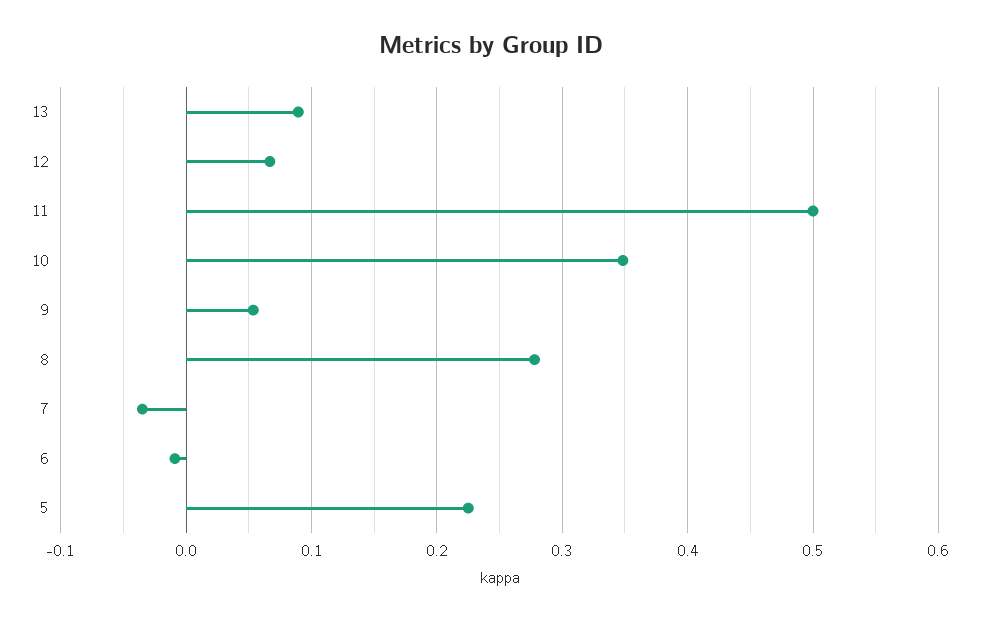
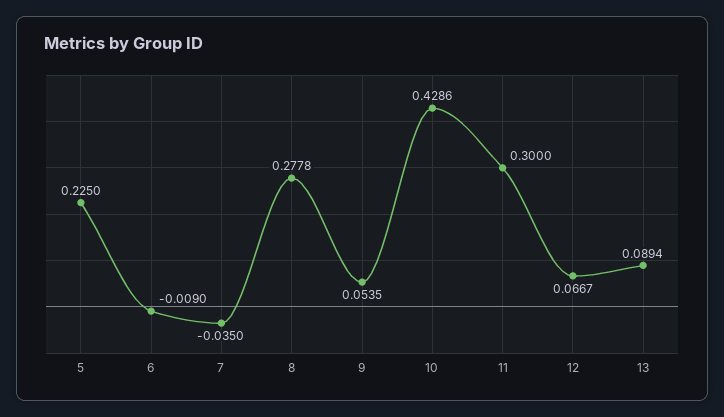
11: 0.5 -> 0.3
10: 0.35 -> 0.4286

